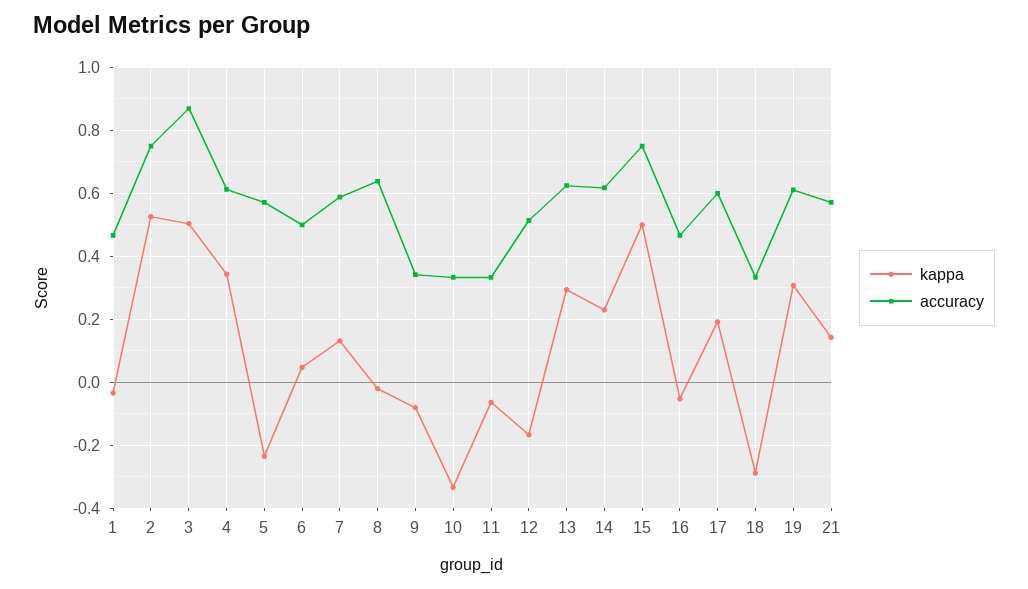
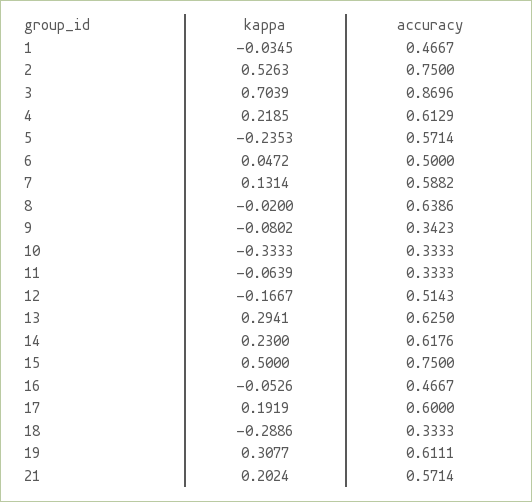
kappa, 3: 0.5 -> 0.7039
kappa, 4: 0.34 -> 0.2185
kappa, 21: 0.14 -> 0.2024

